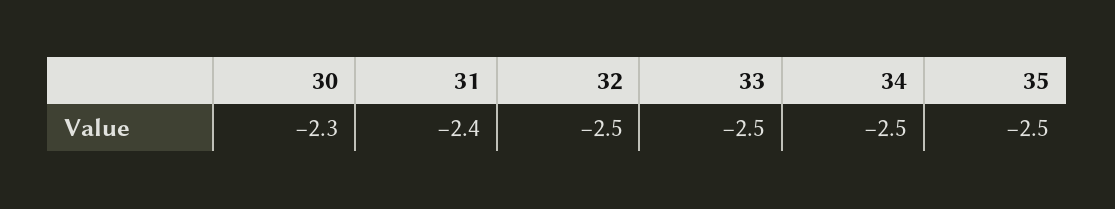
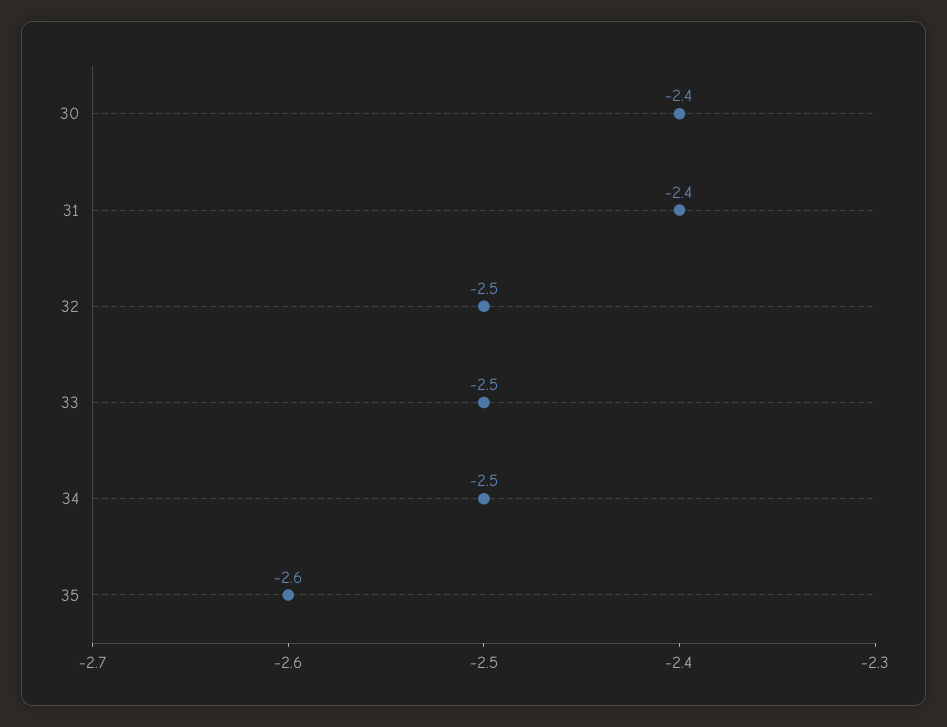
30: -2.3 -> -2.4
35: -2.5 -> -2.6

